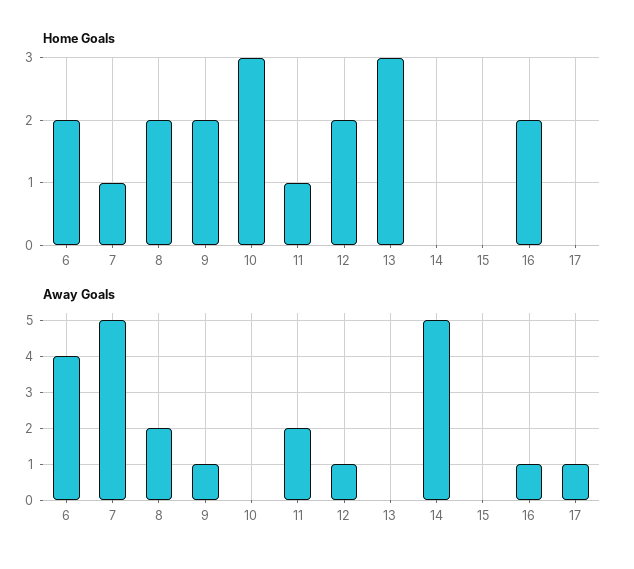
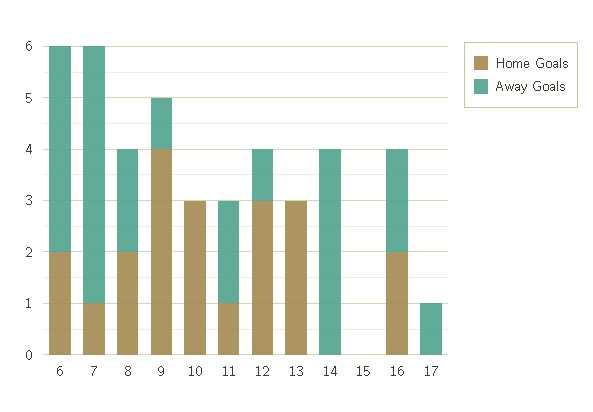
Home Goals, 9: 2 -> 4
Home Goals, 12: 2 -> 3
Away Goals, 14: 5 -> 4
Away Goals, 16: 1 -> 2

